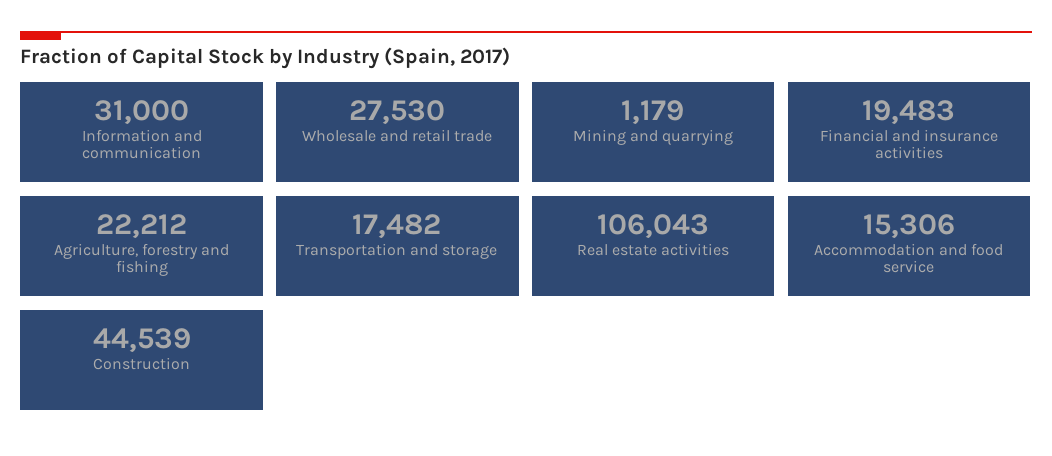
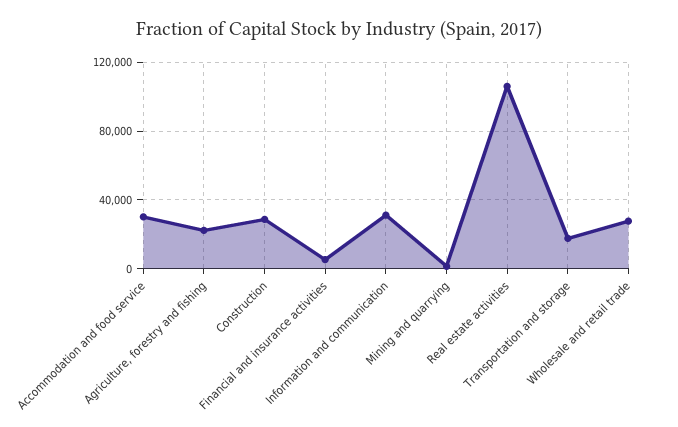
Financial and insurance activities: 19483 -> 5000
Accommodation and food service: 15306 -> 30000
Construction: 44539 -> 30000

